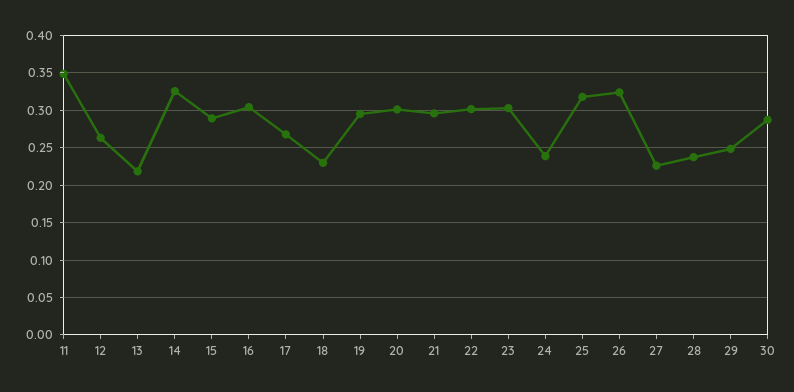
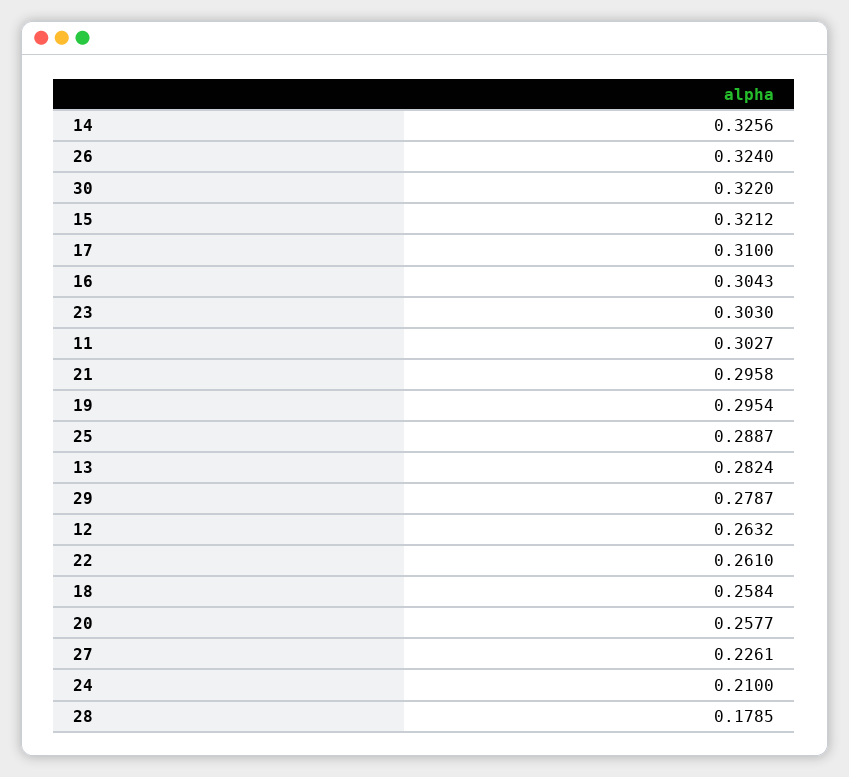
11: 0.35 -> 0.3027
13: 0.22 -> 0.2824
15: 0.29 -> 0.3212
17: 0.27 -> 0.31
18: 0.23 -> 0.2584
20: 0.3 -> 0.2577
22: 0.3 -> 0.261
24: 0.24 -> 0.21
25: 0.32 -> 0.2887
28: 0.24 -> 0.1785
29: 0.25 -> 0.2787
30: 0.29 -> 0.322

